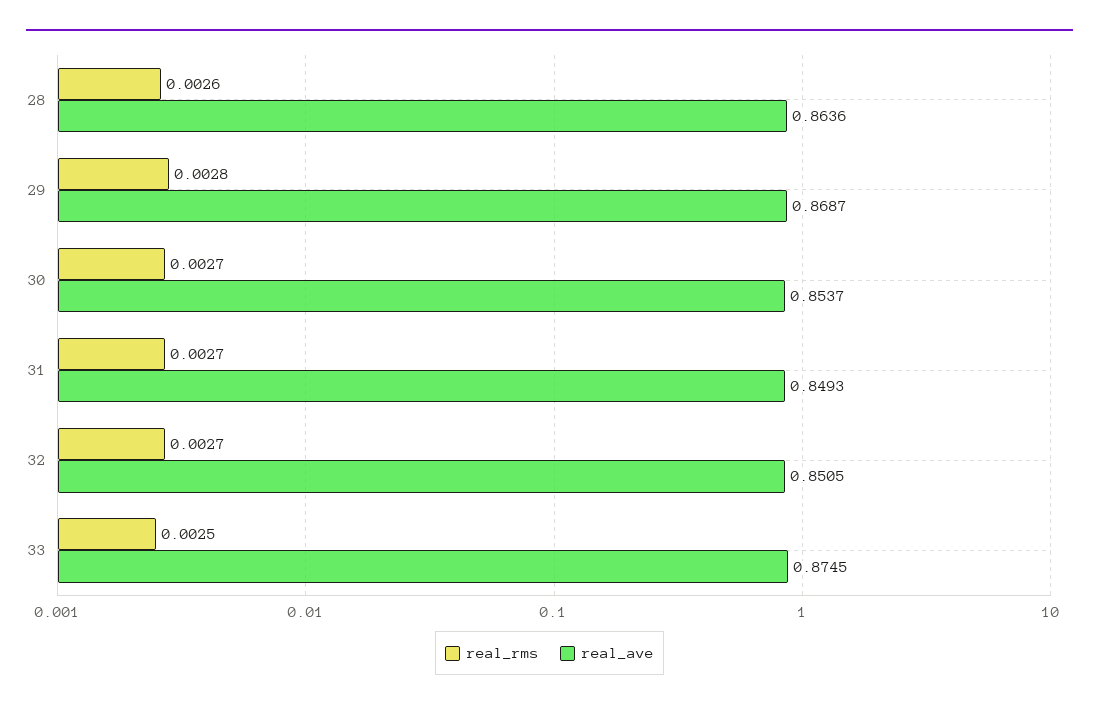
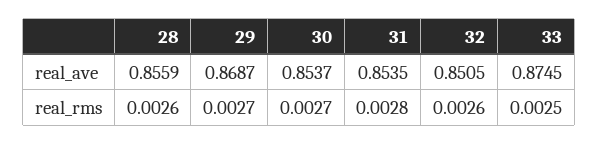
real_ave, 28: 0.8636 -> 0.8559
real_rms, 29: 0.0028 -> 0.0027
real_rms, 31: 0.0027 -> 0.0028
real_ave, 31: 0.8493 -> 0.8535
real_rms, 32: 0.0027 -> 0.0026

